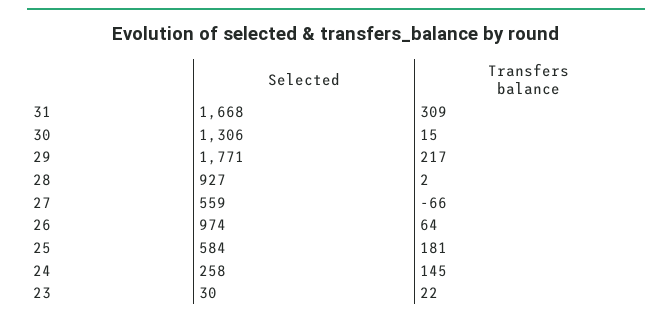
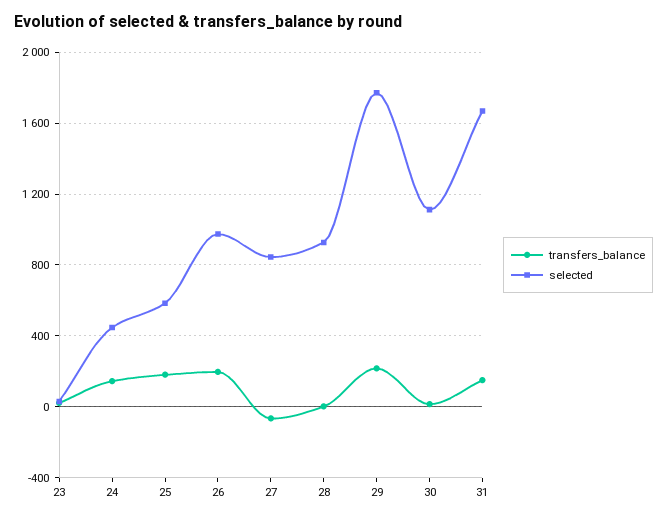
Transfers balance, 31: 309 -> 150
Selected, 30: 1306 -> 1100
Selected, 27: 559 -> 850
Transfers balance, 26: 64 -> 200
Selected, 24: 258 -> 450

